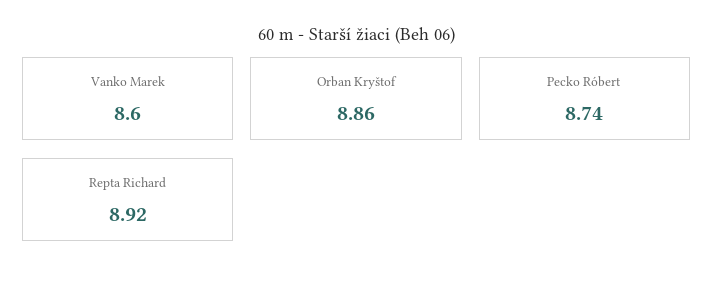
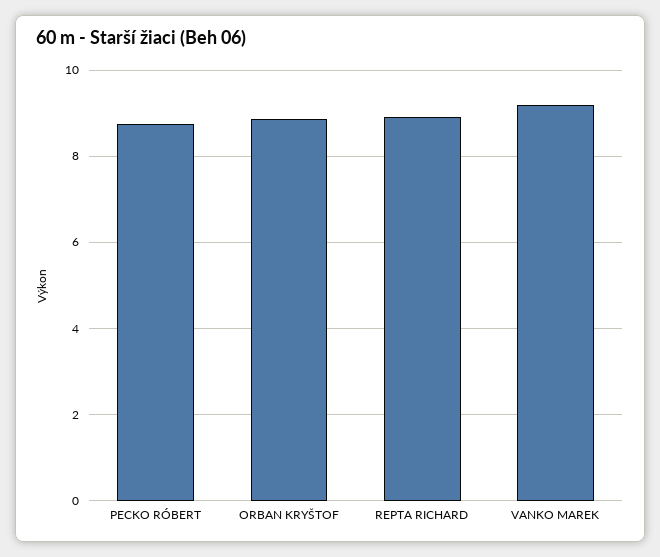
Vanko Marek: 8.6 -> 9.2

